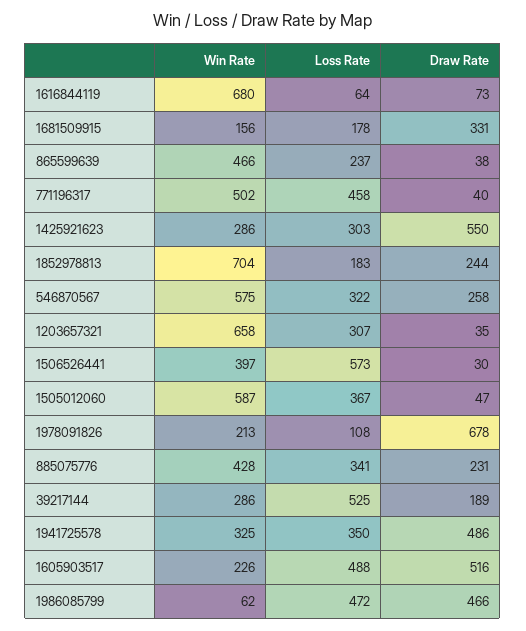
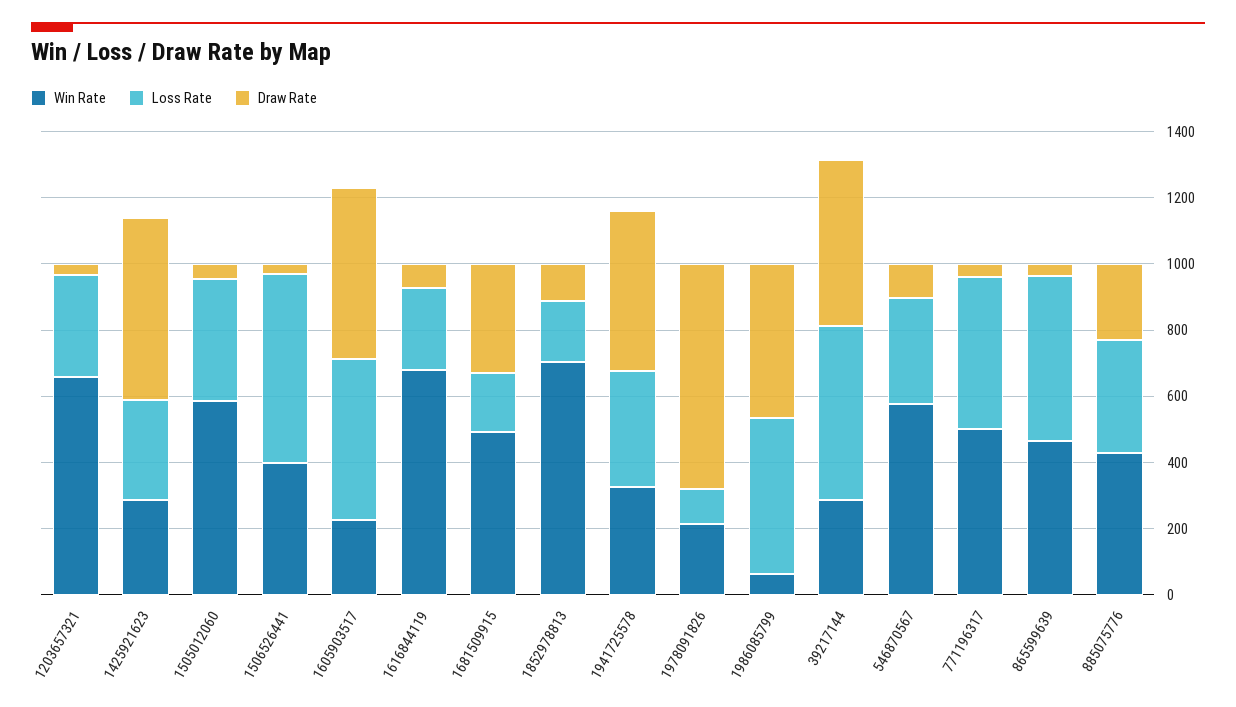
Loss Rate, 1616844119: 64 -> 250
Win Rate, 1681509915: 156 -> 500
Loss Rate, 865599639: 237 -> 500
Draw Rate, 1852978813: 244 -> 100
Draw Rate, 546870567: 258 -> 100
Draw Rate, 39217144: 189 -> 500

